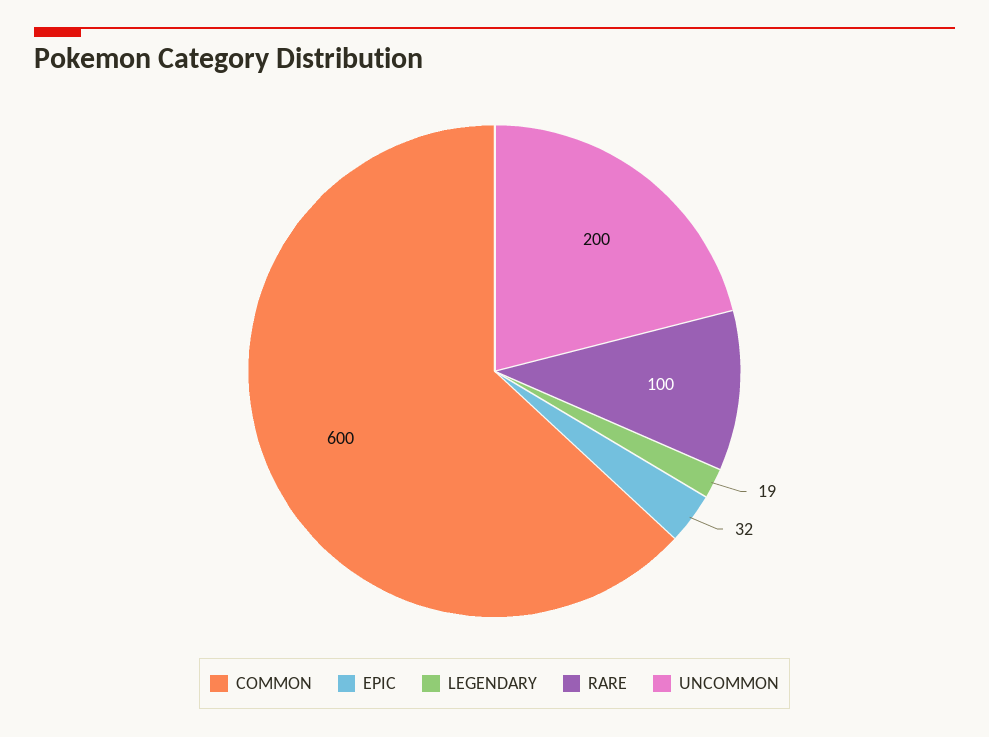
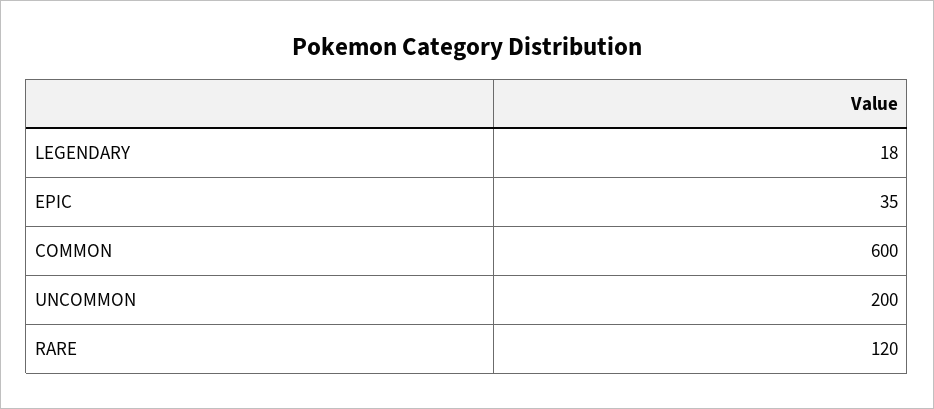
EPIC: 32 -> 35
LEGENDARY: 19 -> 18
RARE: 100 -> 120

